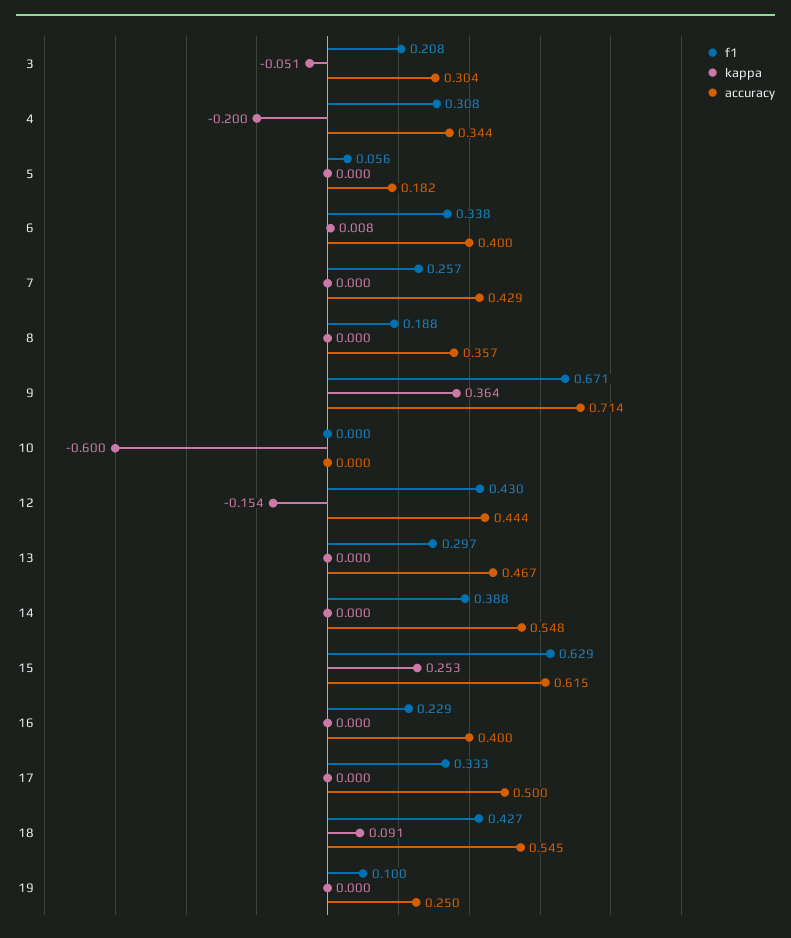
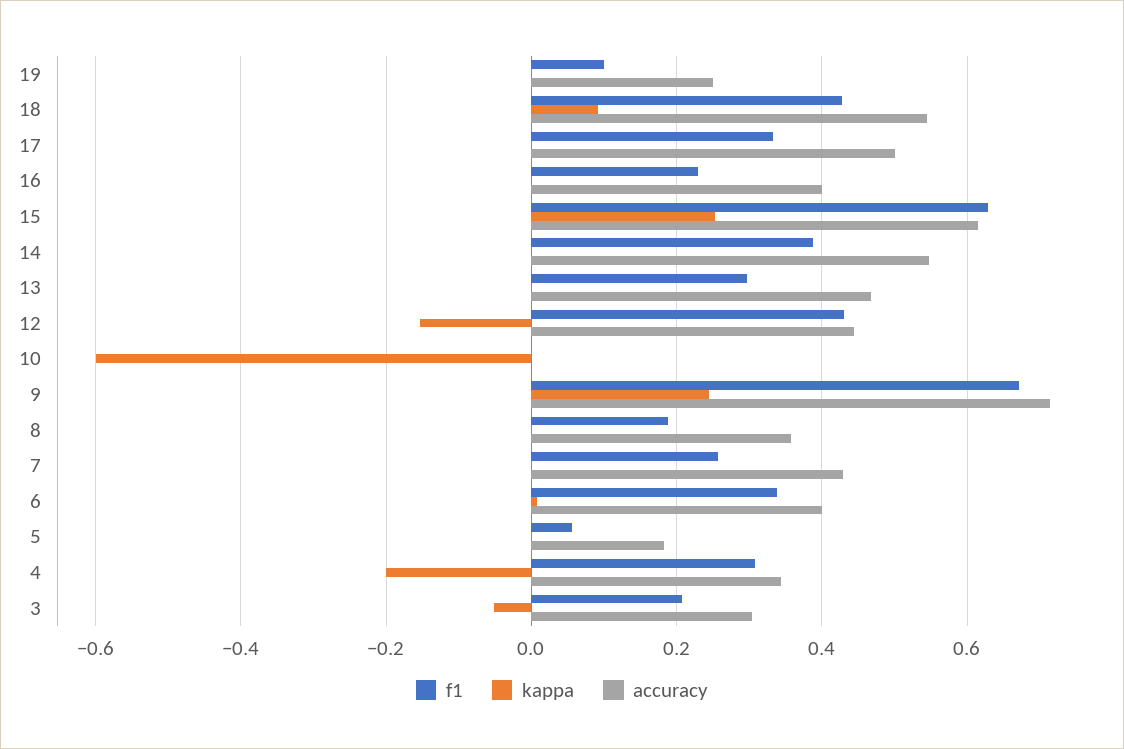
kappa, 9: 0.364 -> 0.24

